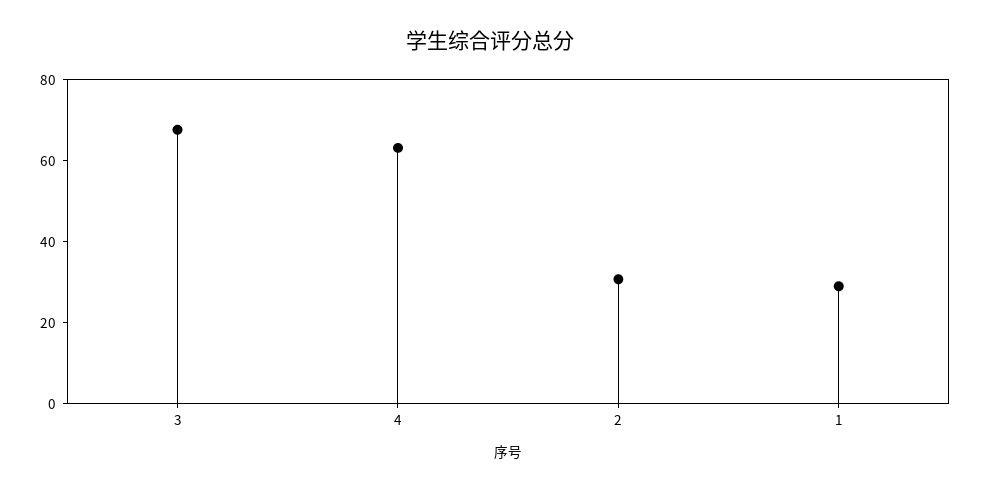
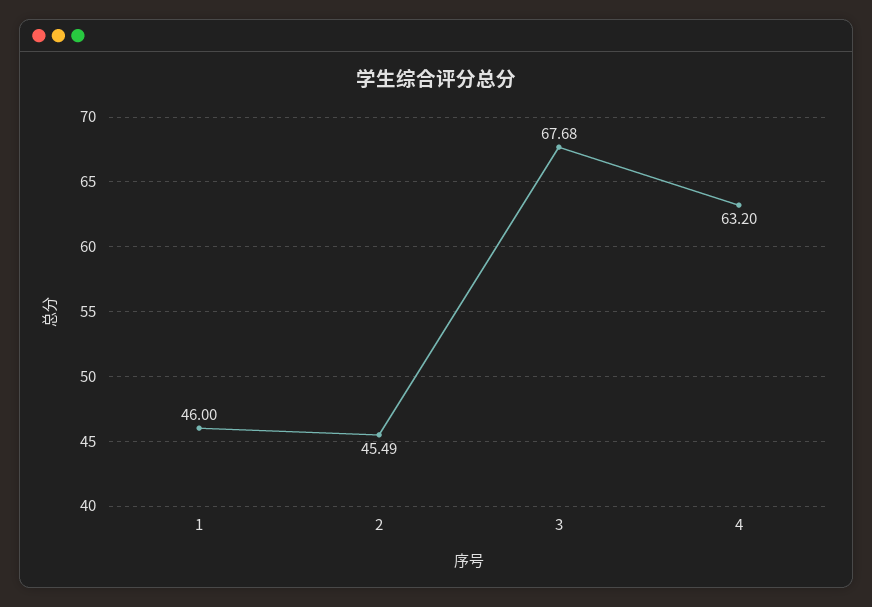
2: 30 -> 45.49
1: 30 -> 46

